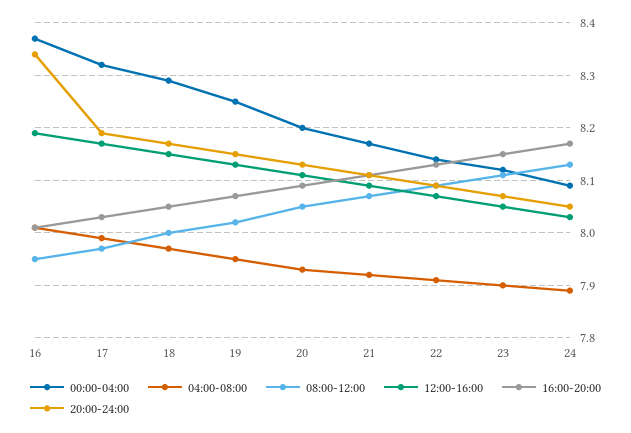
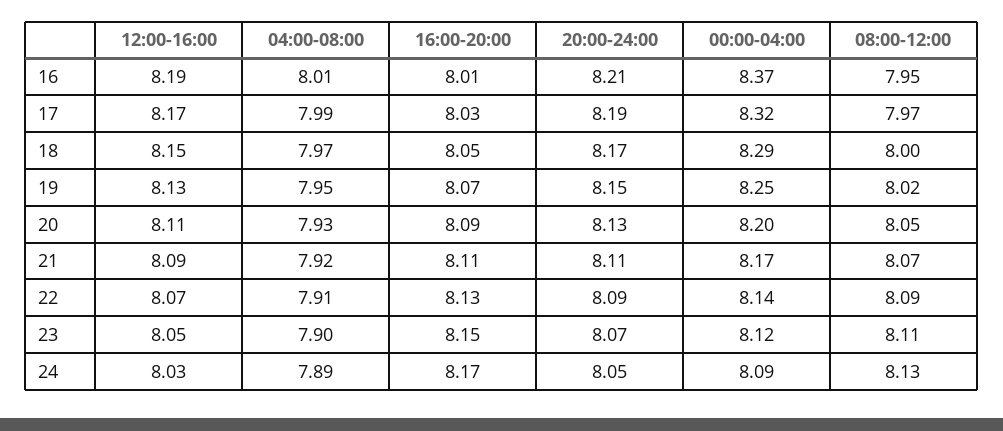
20:00-24:00, 16: 8.35 -> 8.21

